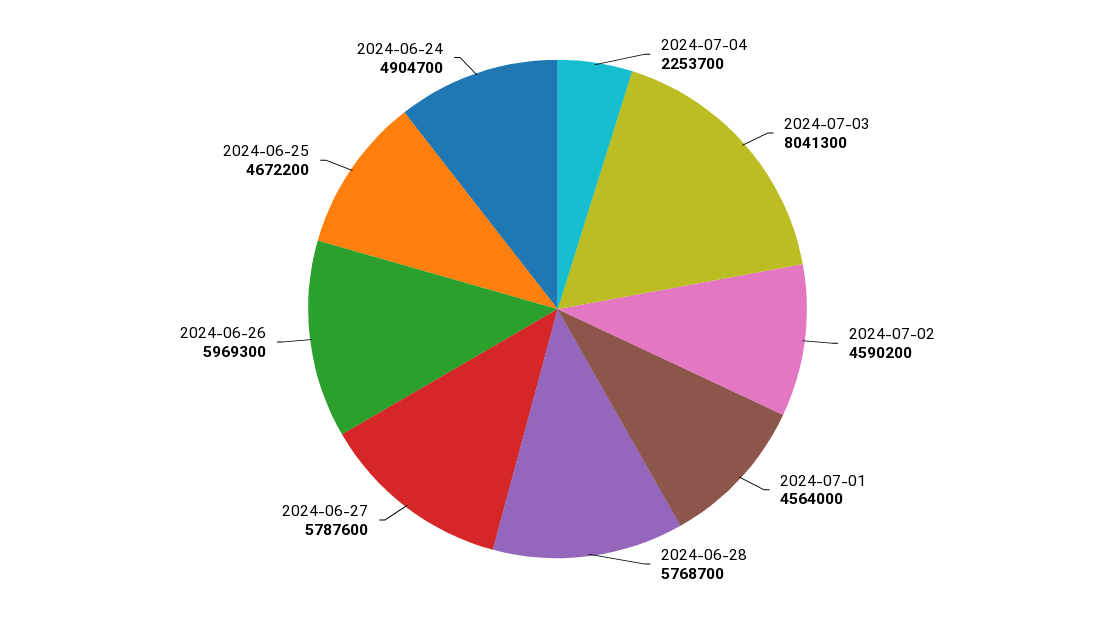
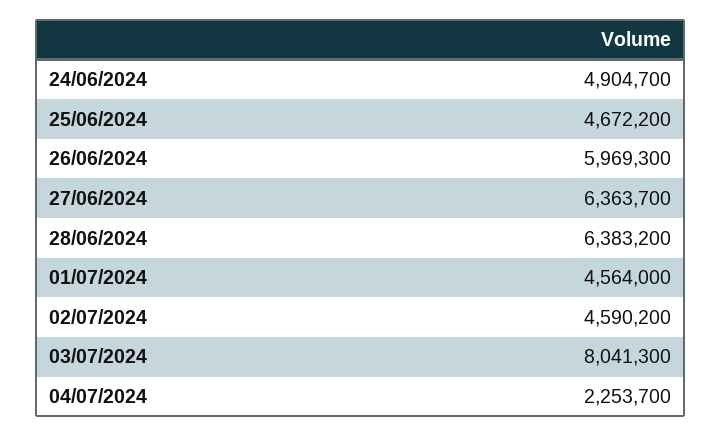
2024-06-28: 5768700 -> 6383200
2024-06-27: 5787600 -> 6363700

